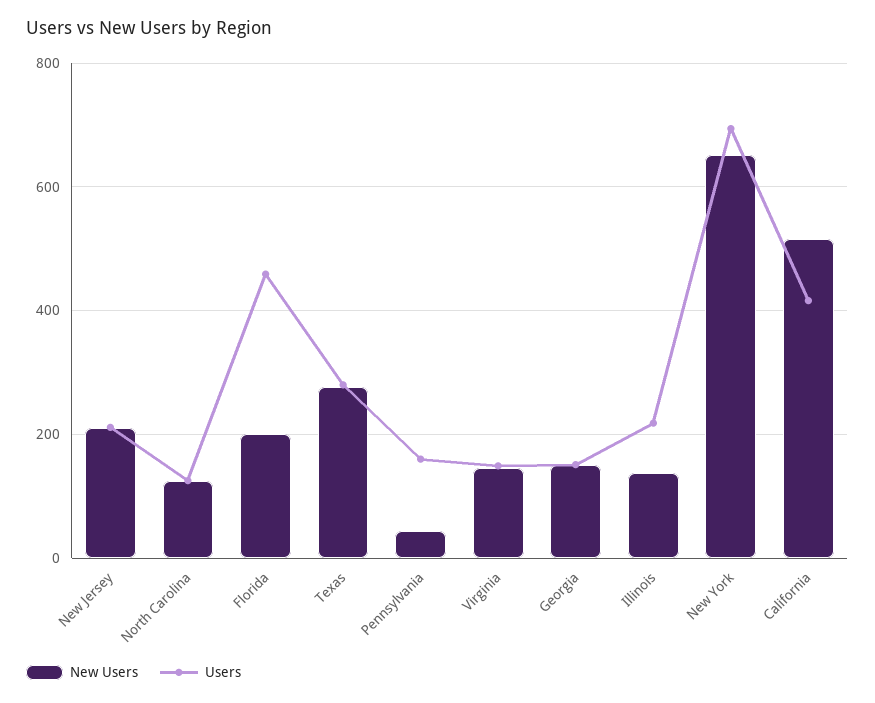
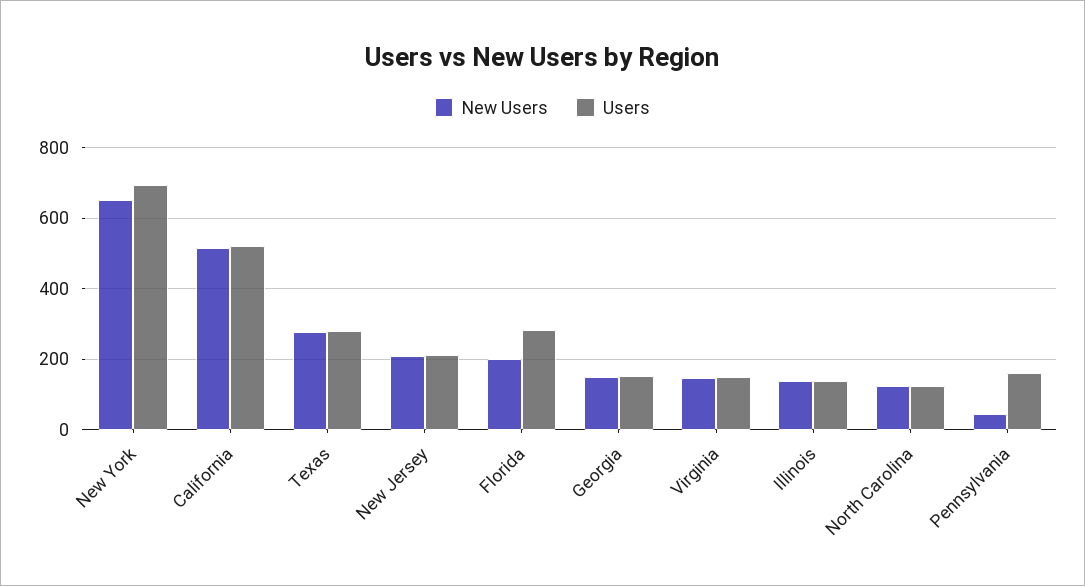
Users, Florida: 460 -> 280
Users, Illinois: 220 -> 140
Users, California: 420 -> 520

